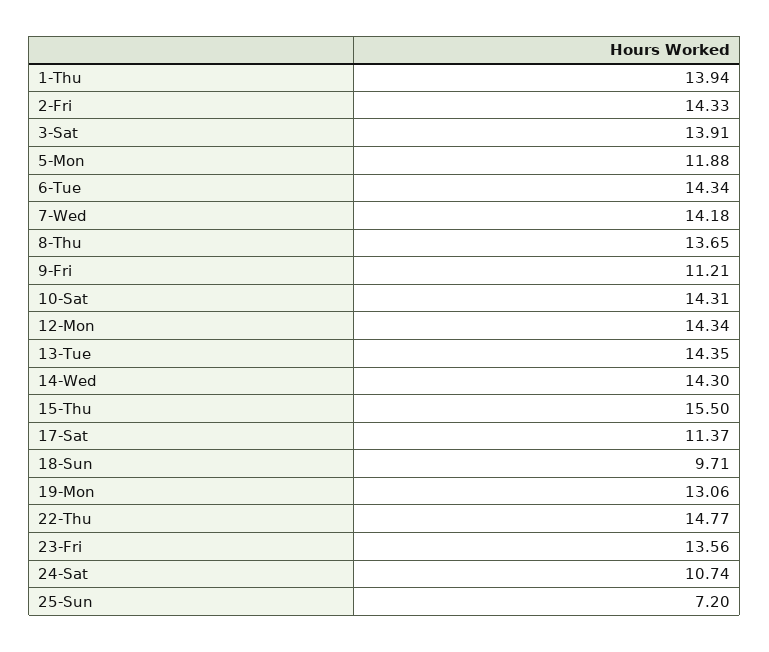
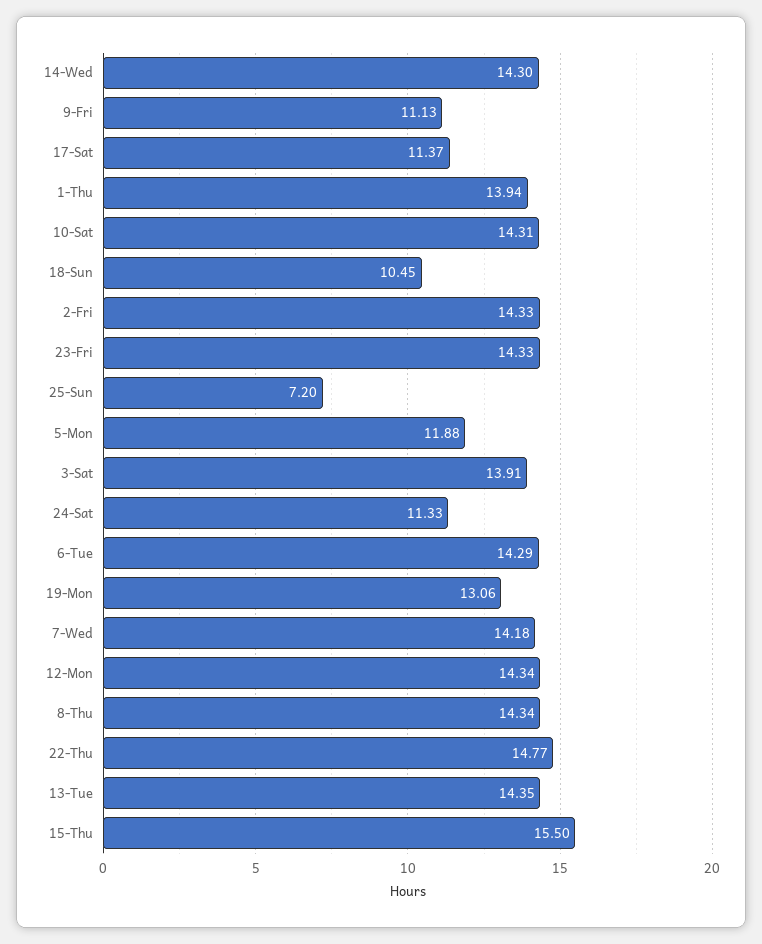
6-Tue: 14.34 -> 14.29
8-Thu: 13.65 -> 14.34
9-Fri: 11.21 -> 11.13
18-Sun: 9.71 -> 10.45
23-Fri: 13.56 -> 14.33
24-Sat: 10.74 -> 11.33

